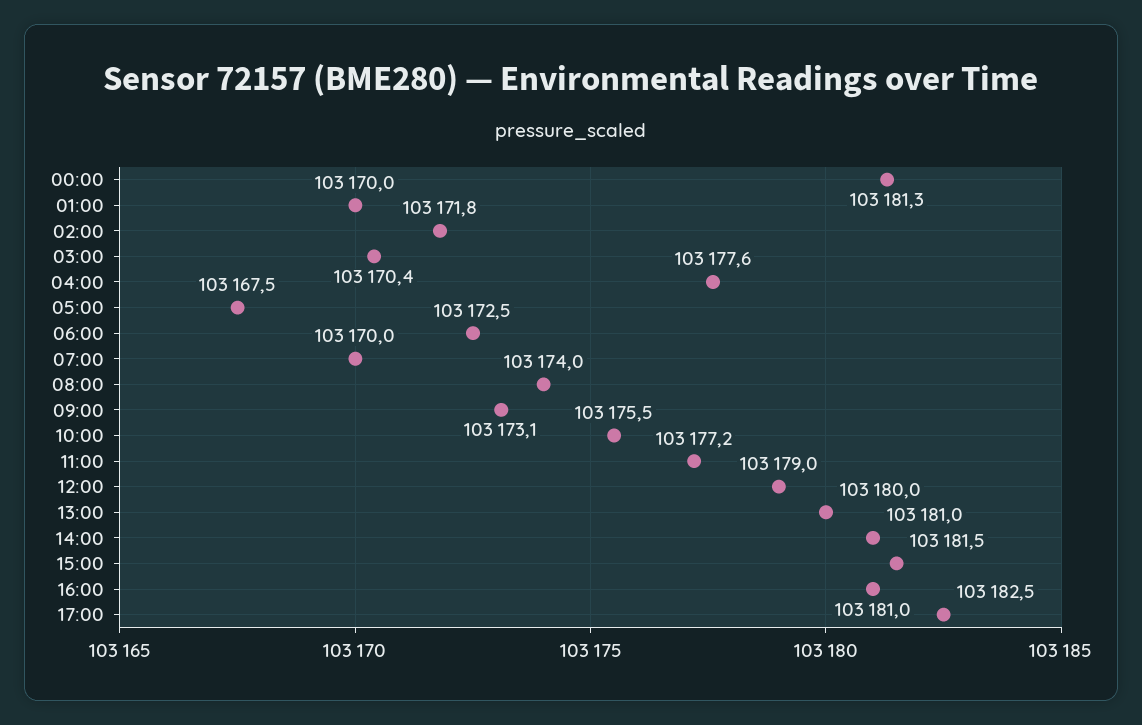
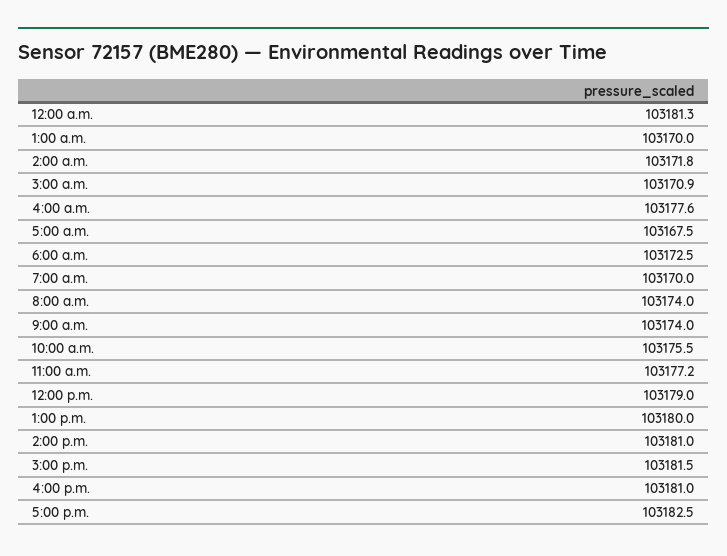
03:00: 103170.4 -> 103170.9
09:00: 103173.1 -> 103174

